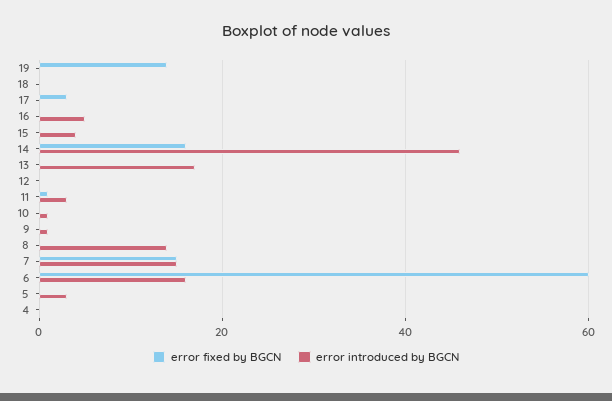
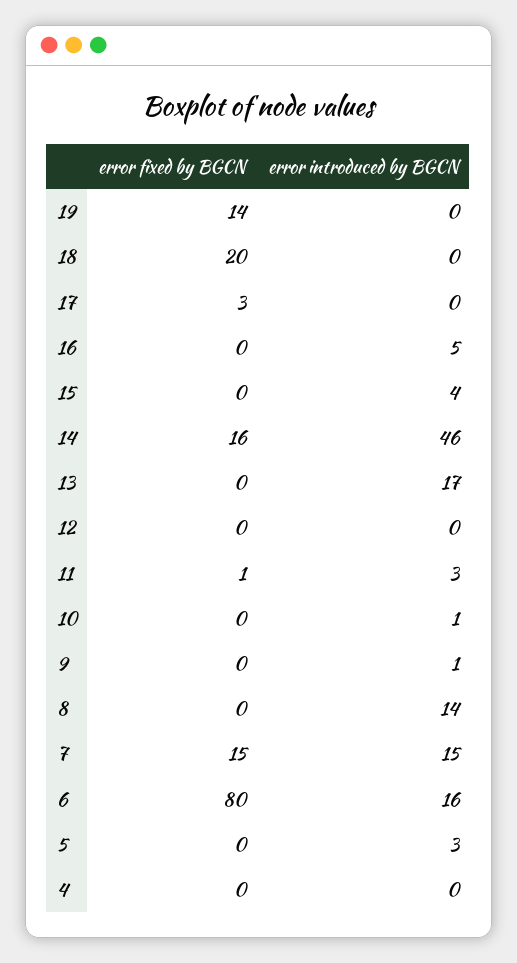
error fixed by BGCN, 18: 0 -> 20
error fixed by BGCN, 6: 60 -> 80

